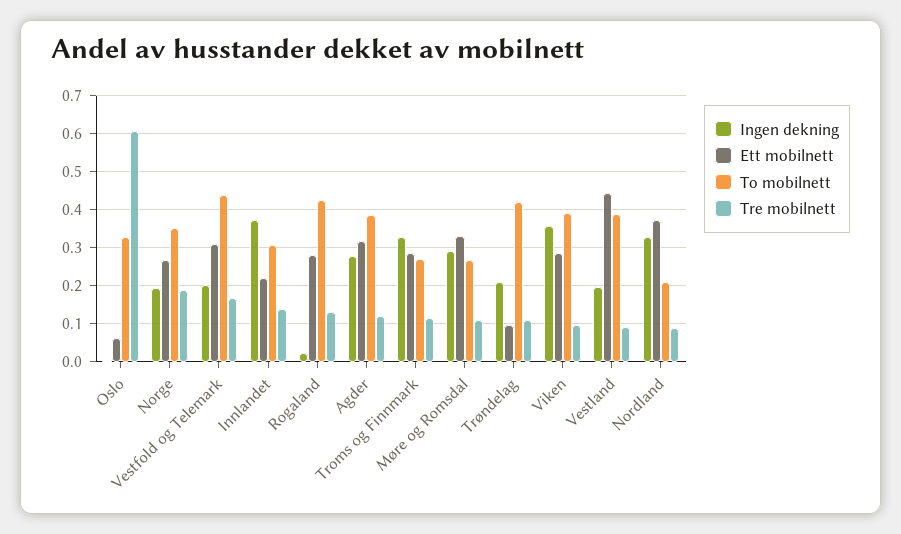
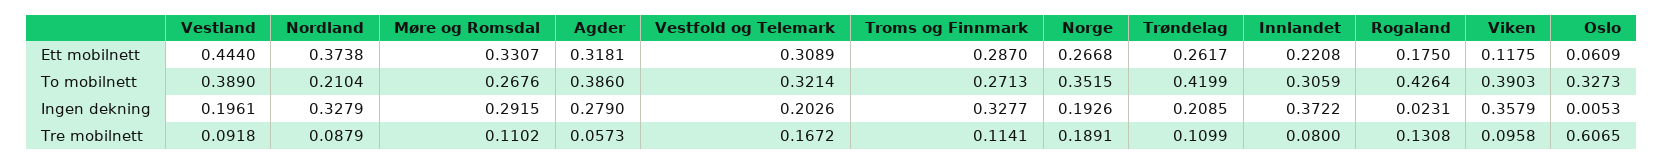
To mobilnett, Vestfold og Telemark: 0.44 -> 0.3214
Tre mobilnett, Innlandet: 0.14 -> 0.08
Ett mobilnett, Rogaland: 0.28 -> 0.175
Tre mobilnett, Agder: 0.12 -> 0.0573
Ett mobilnett, Trøndelag: 0.1 -> 0.2617
Ett mobilnett, Viken: 0.28 -> 0.1175

